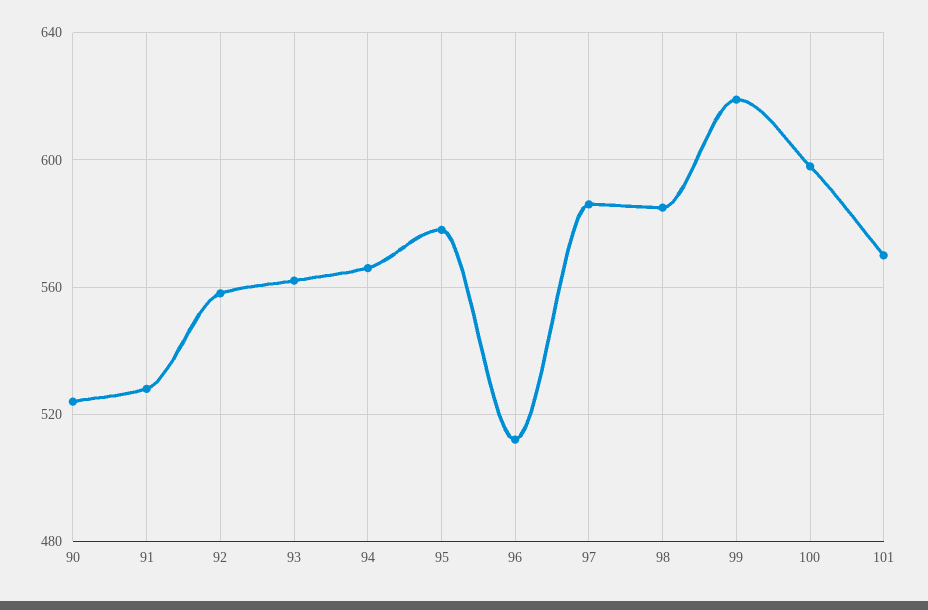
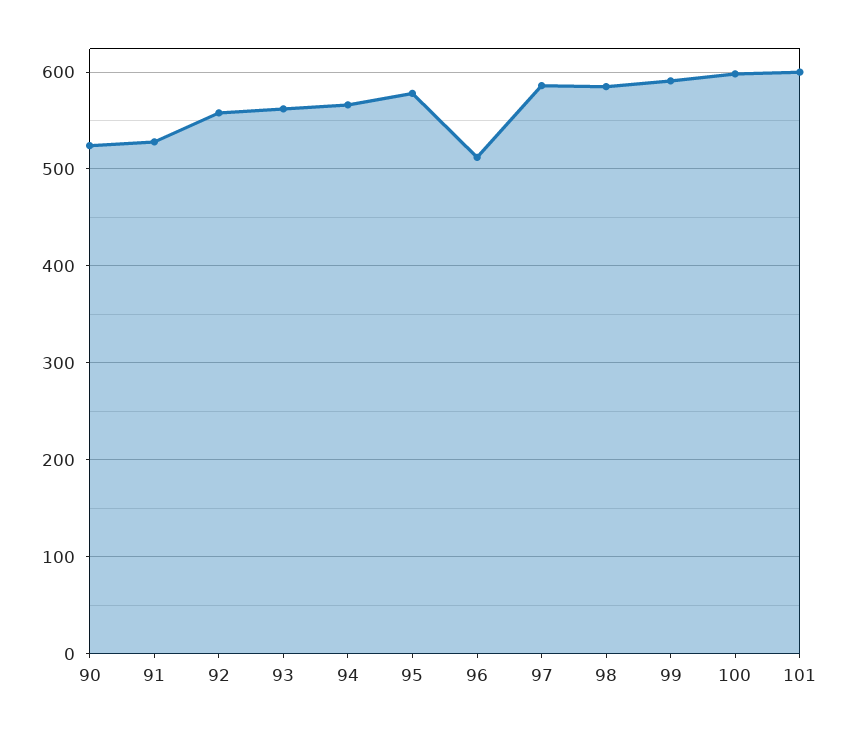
99: 620 -> 590
101: 570 -> 600

